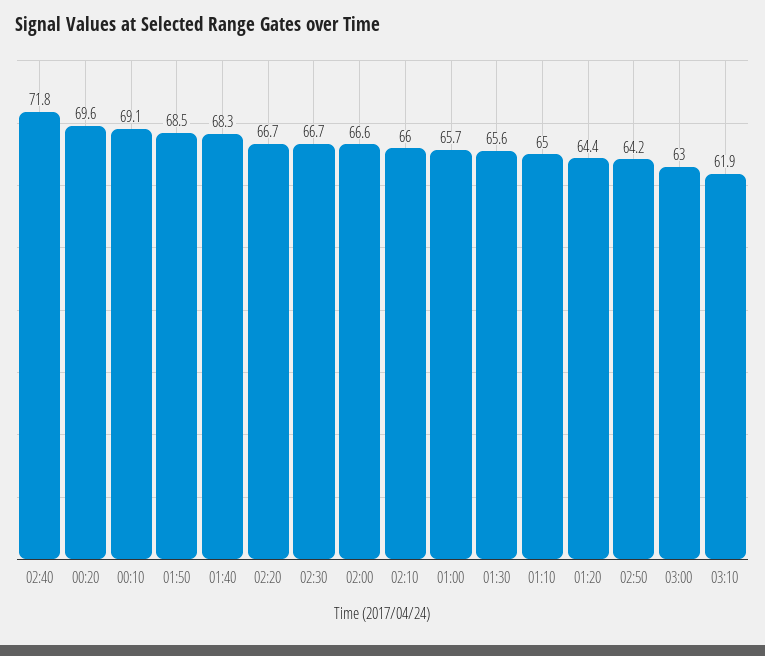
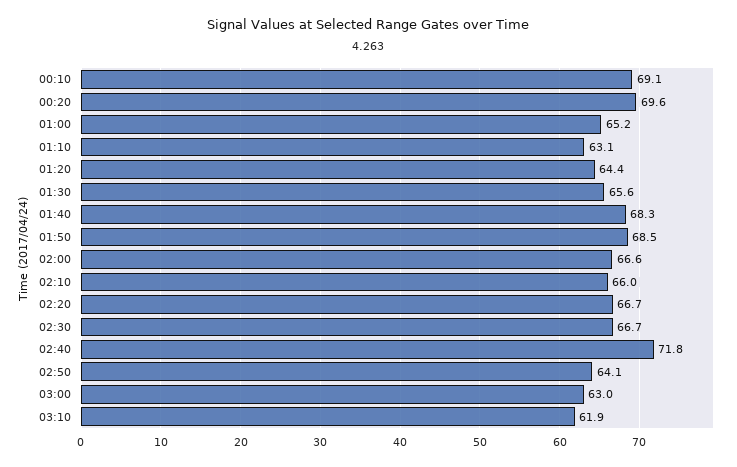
01:00: 65.7 -> 65.2
01:10: 65 -> 63.1
02:50: 64.2 -> 64.1

